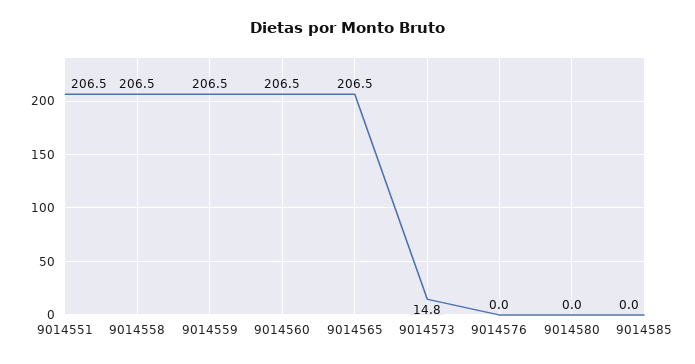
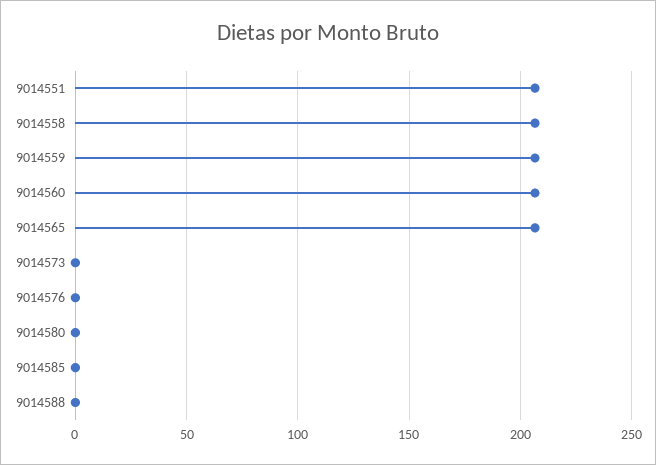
9014573: 14.8 -> 0
9014588: none -> 0

